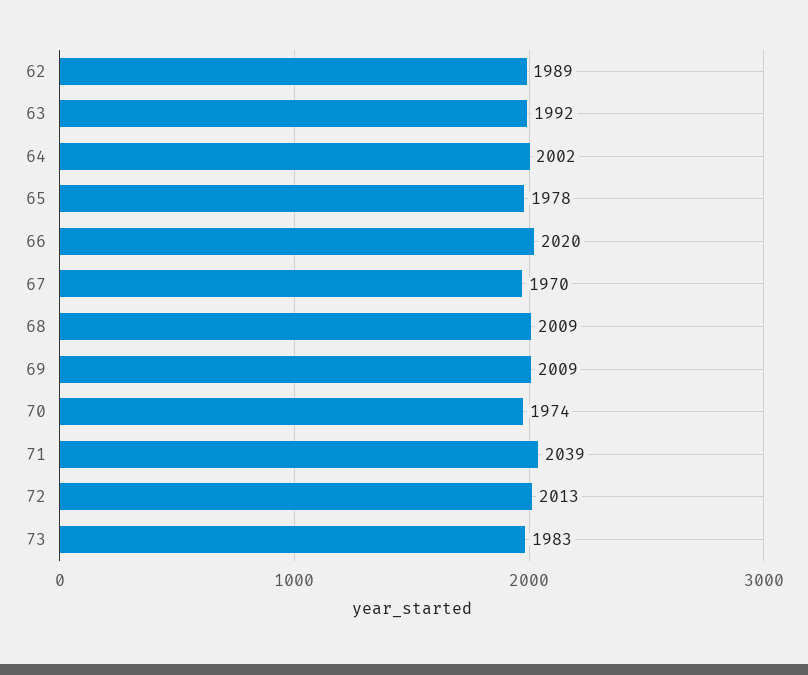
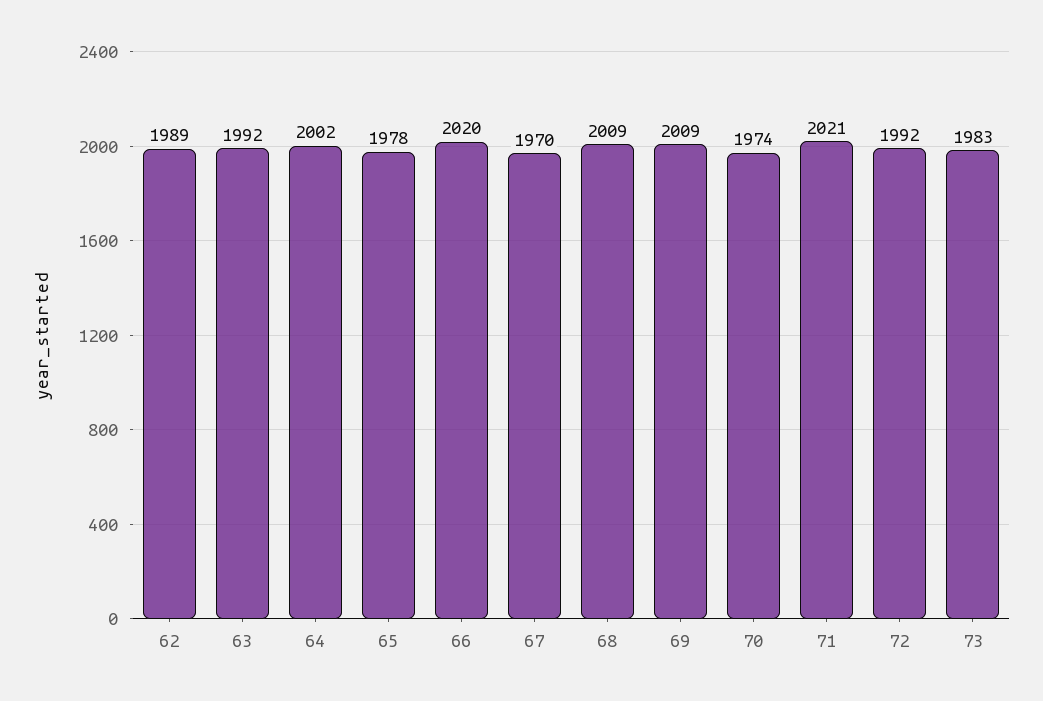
71: 2039 -> 2021
72: 2013 -> 1992

